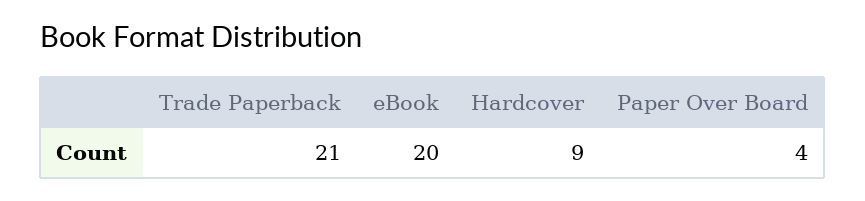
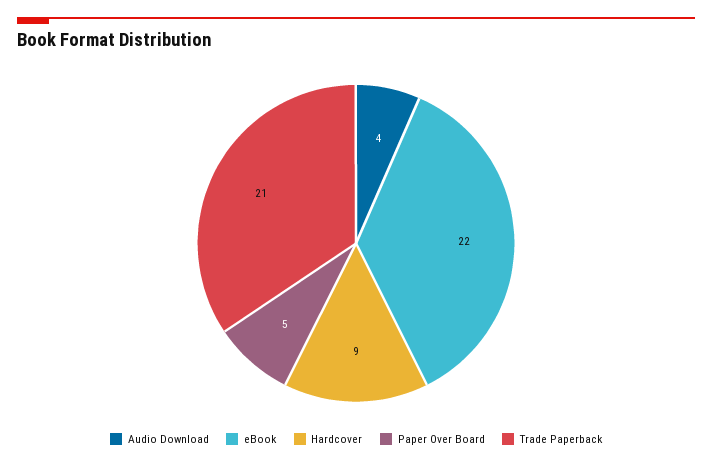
eBook: 20 -> 22
Paper Over Board: 4 -> 5
Audio Download: none -> 4

